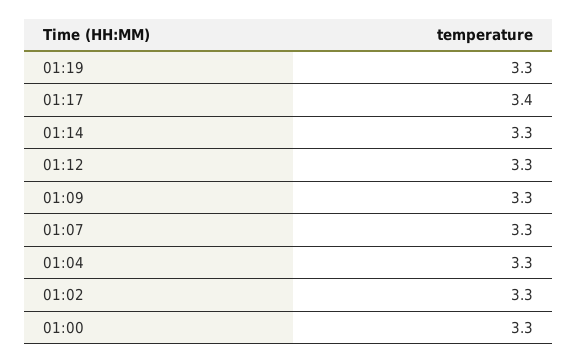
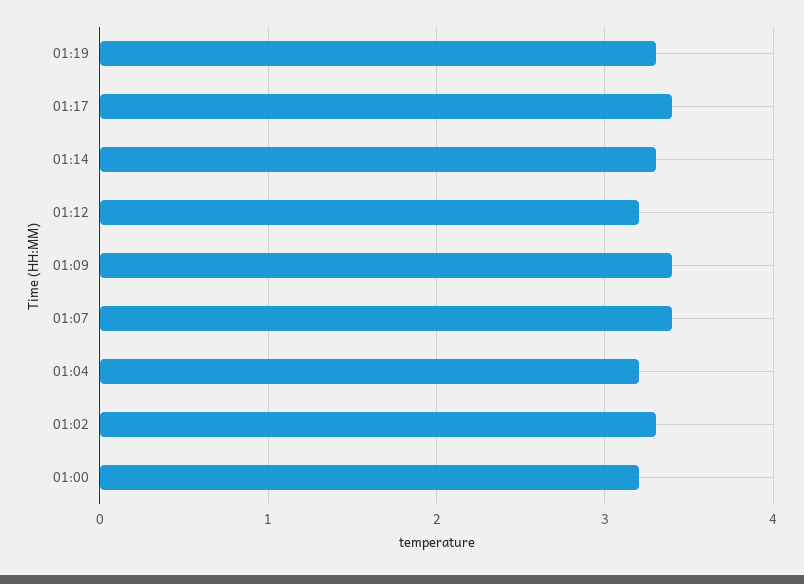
01:12: 3.3 -> 3.2
01:09: 3.3 -> 3.4
01:07: 3.3 -> 3.4
01:04: 3.3 -> 3.2
01:00: 3.3 -> 3.2

